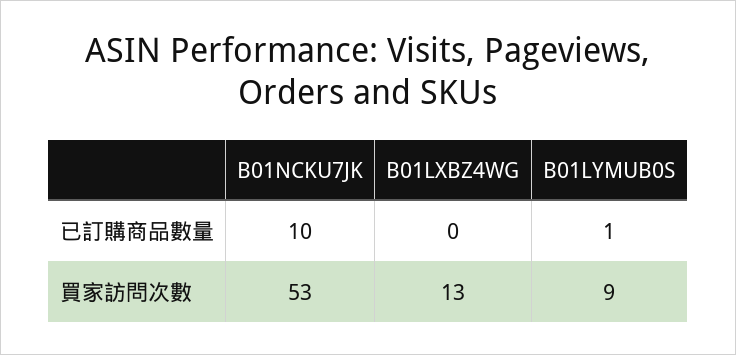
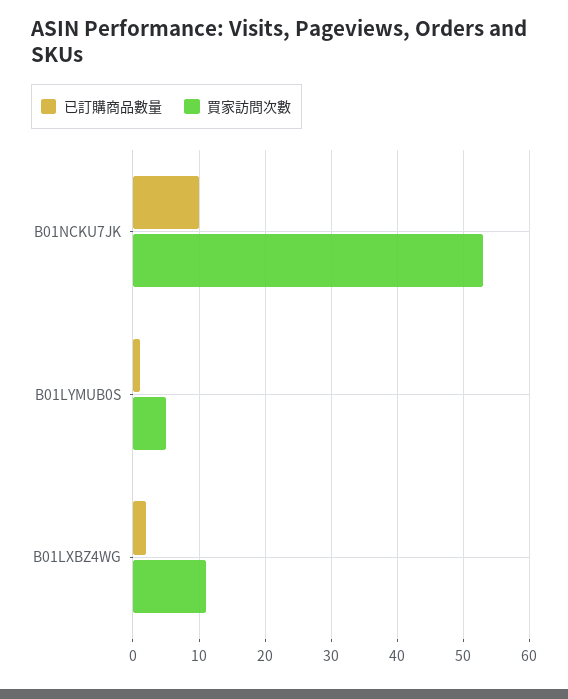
已訂購商品數量, B01LXBZ4WG: 0 -> 2
買家訪問次數, B01LXBZ4WG: 13 -> 11
買家訪問次數, B01LYMUB0S: 9 -> 5

